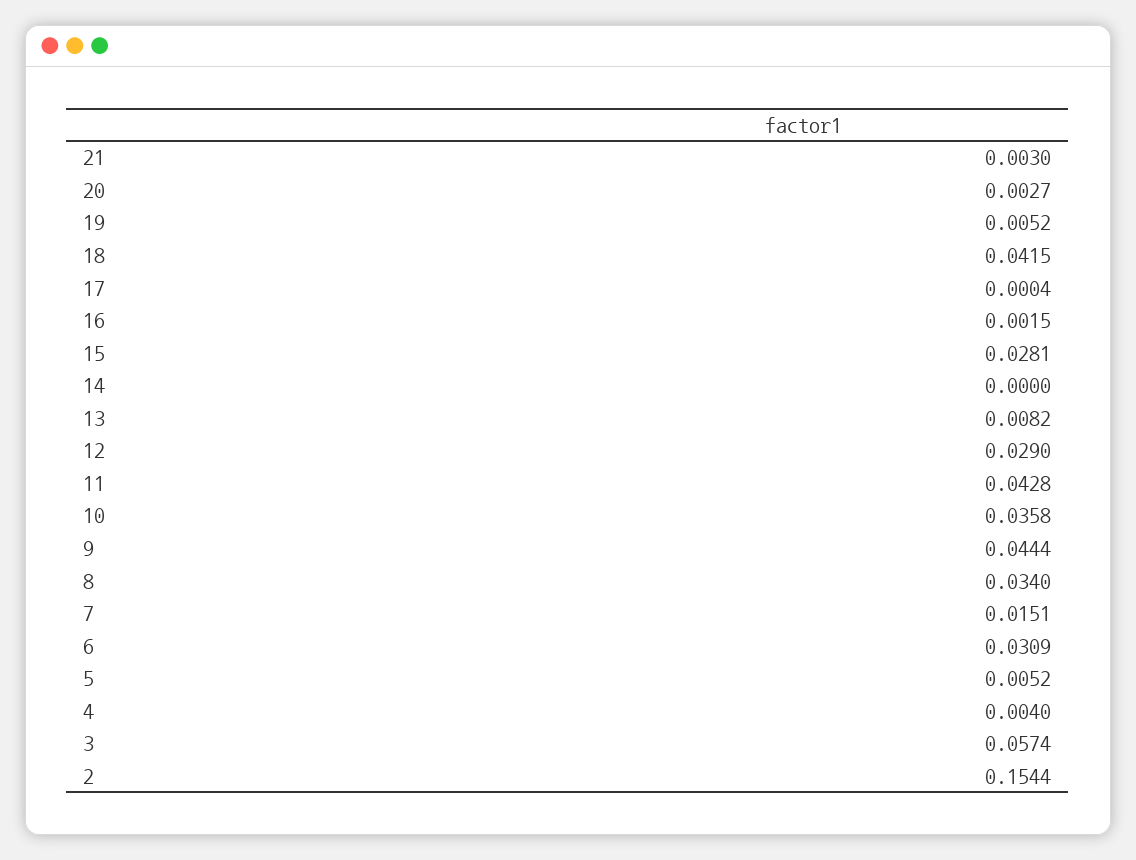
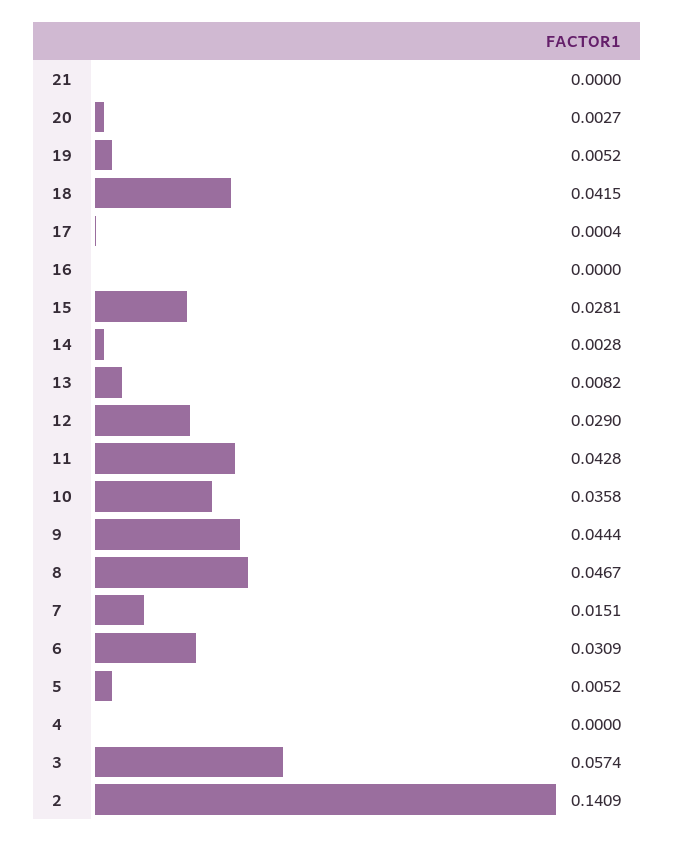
21: 0.003 -> 0
16: 0.0015 -> 0
14: 0 -> 0.0028
8: 0.034 -> 0.0467
4: 0.004 -> 0
2: 0.1544 -> 0.1409

